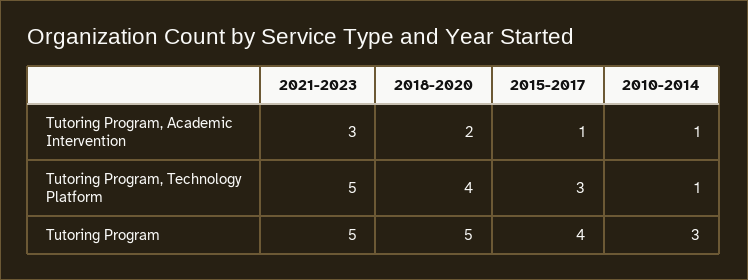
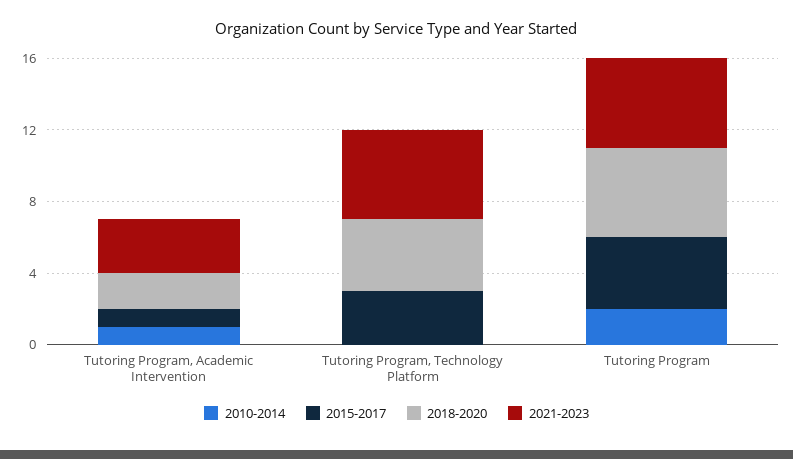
2010-2014, Tutoring Program, Technology Platform: 1 -> 0
2010-2014, Tutoring Program: 3 -> 2

